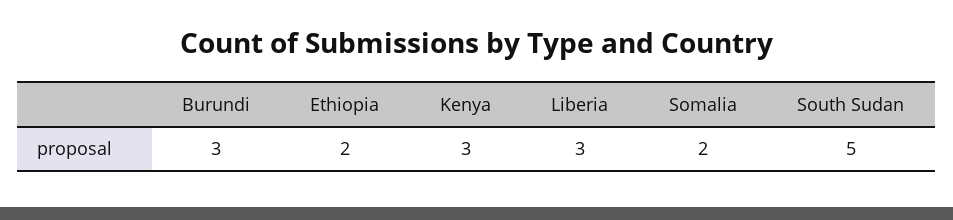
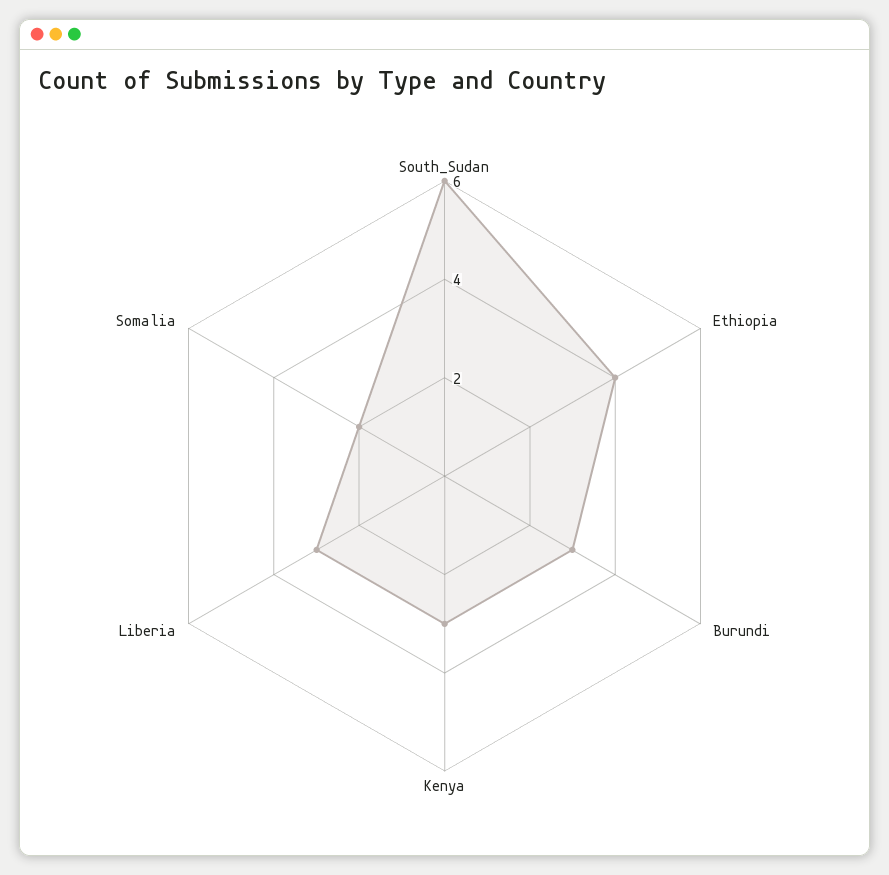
Ethiopia: 2 -> 4
South Sudan: 5 -> 6

